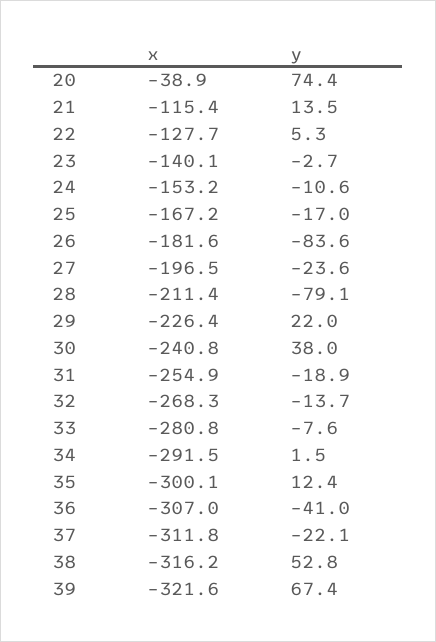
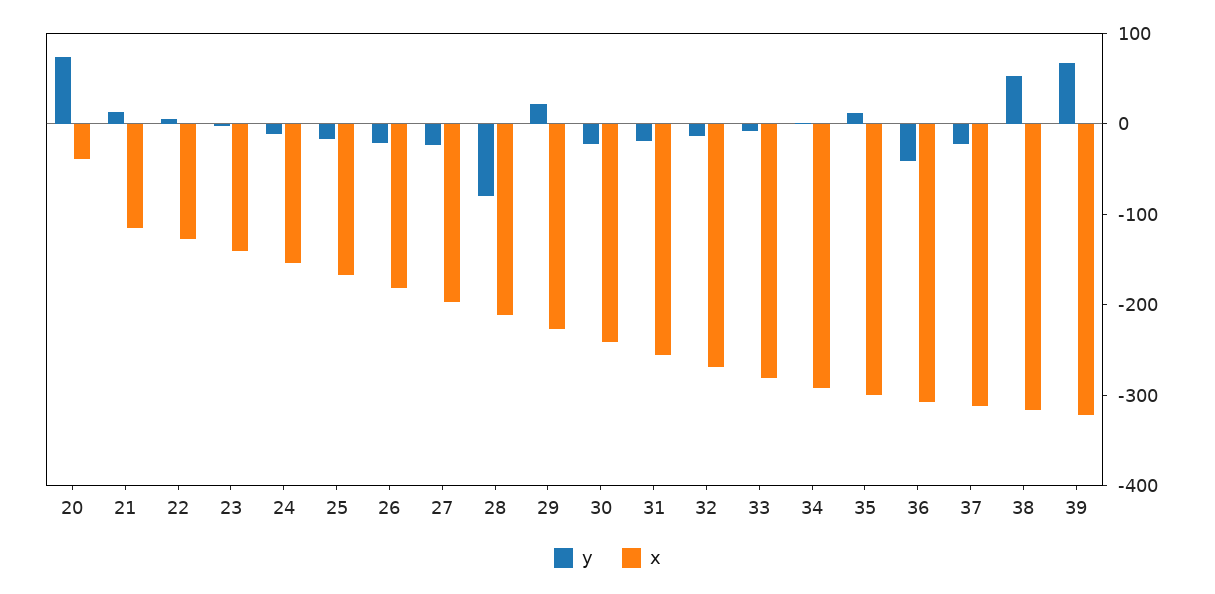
y, 26: -83.6 -> -20
y, 30: 38 -> -20

